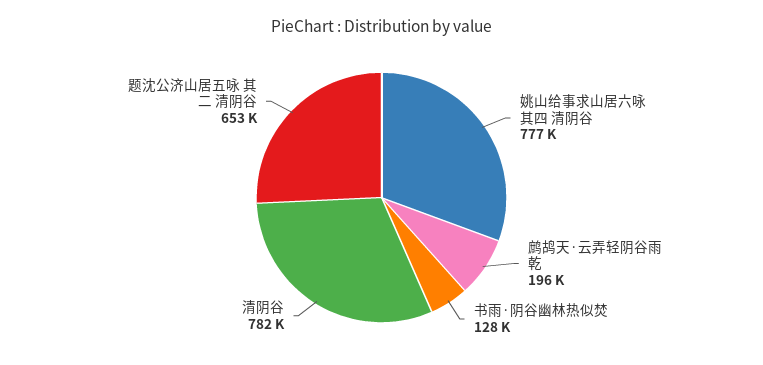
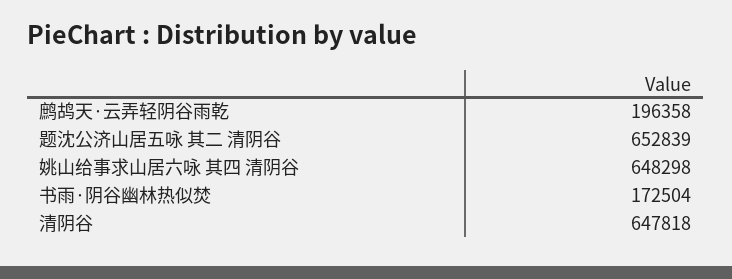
姚山给事求山居六咏 其四 清阴谷: 777000 -> 648298
书雨·阴谷幽林热似焚: 128000 -> 172504
清阴谷: 782000 -> 647818

